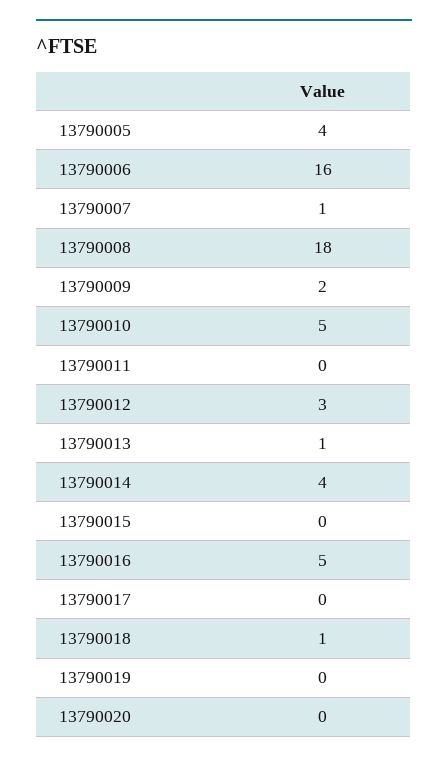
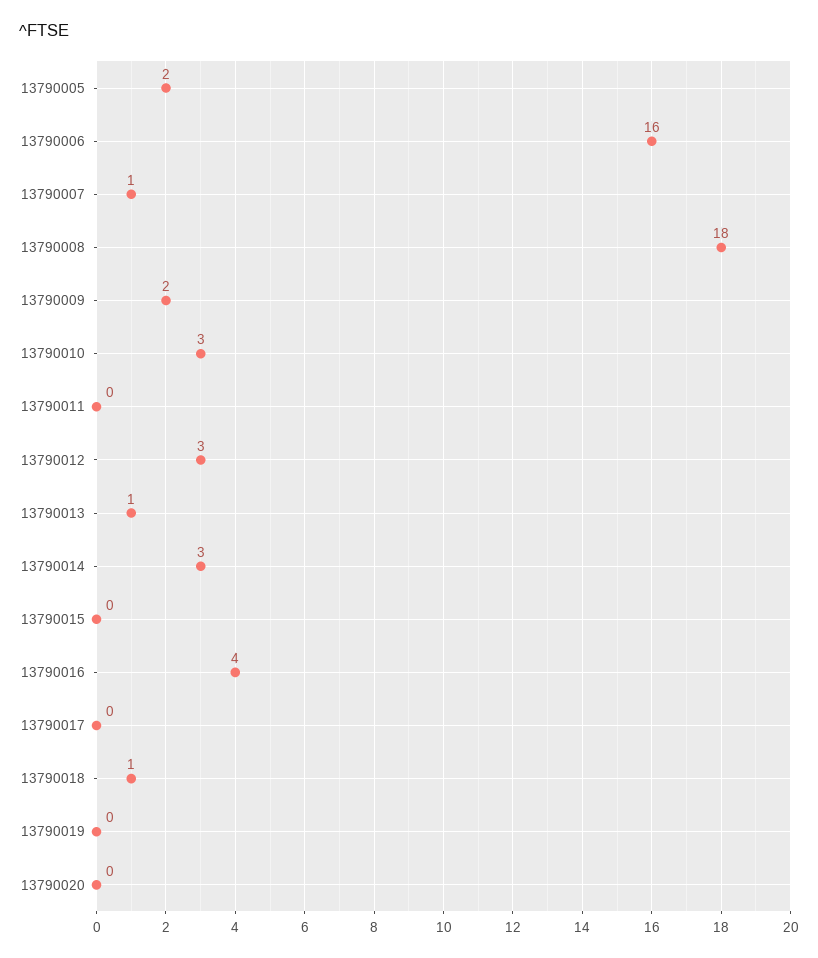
13790005: 4 -> 2
13790010: 5 -> 3
13790014: 4 -> 3
13790016: 5 -> 4

